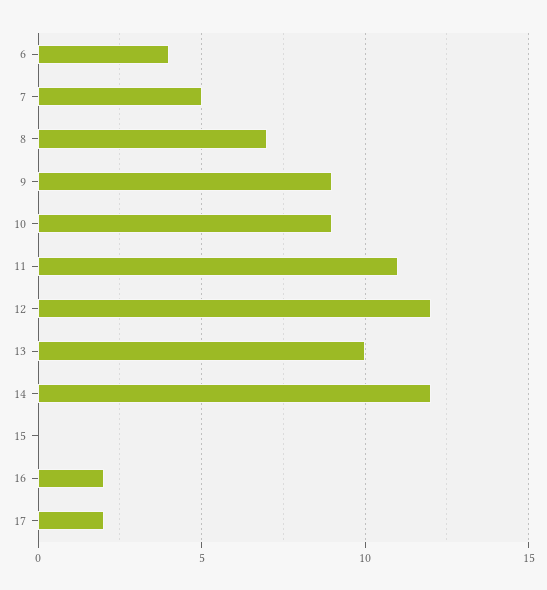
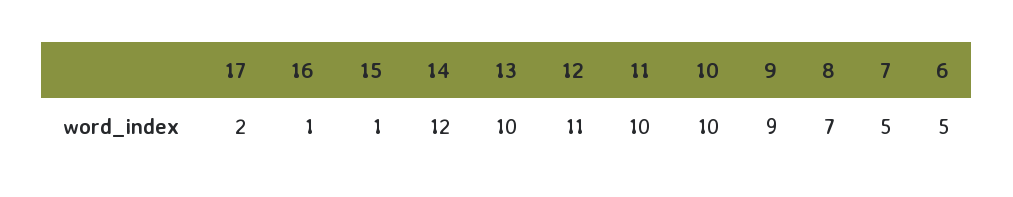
6: 4 -> 5
10: 9 -> 10
11: 11 -> 10
12: 12 -> 11
15: 0 -> 1
16: 2 -> 1

